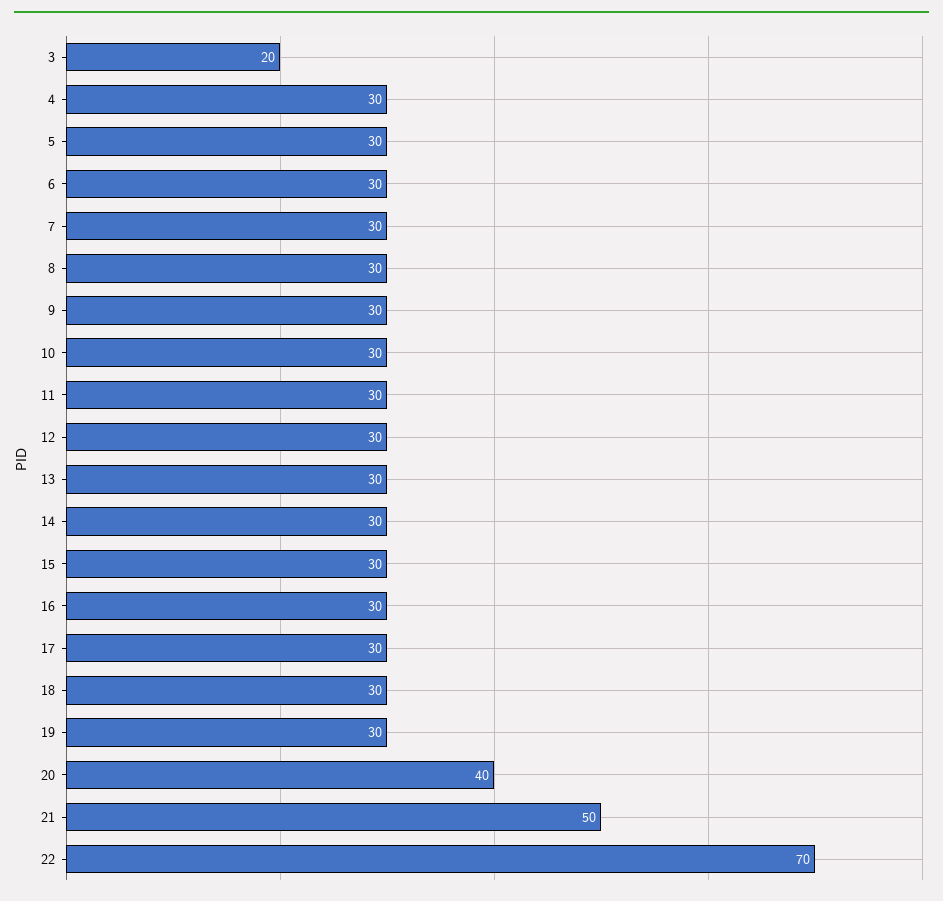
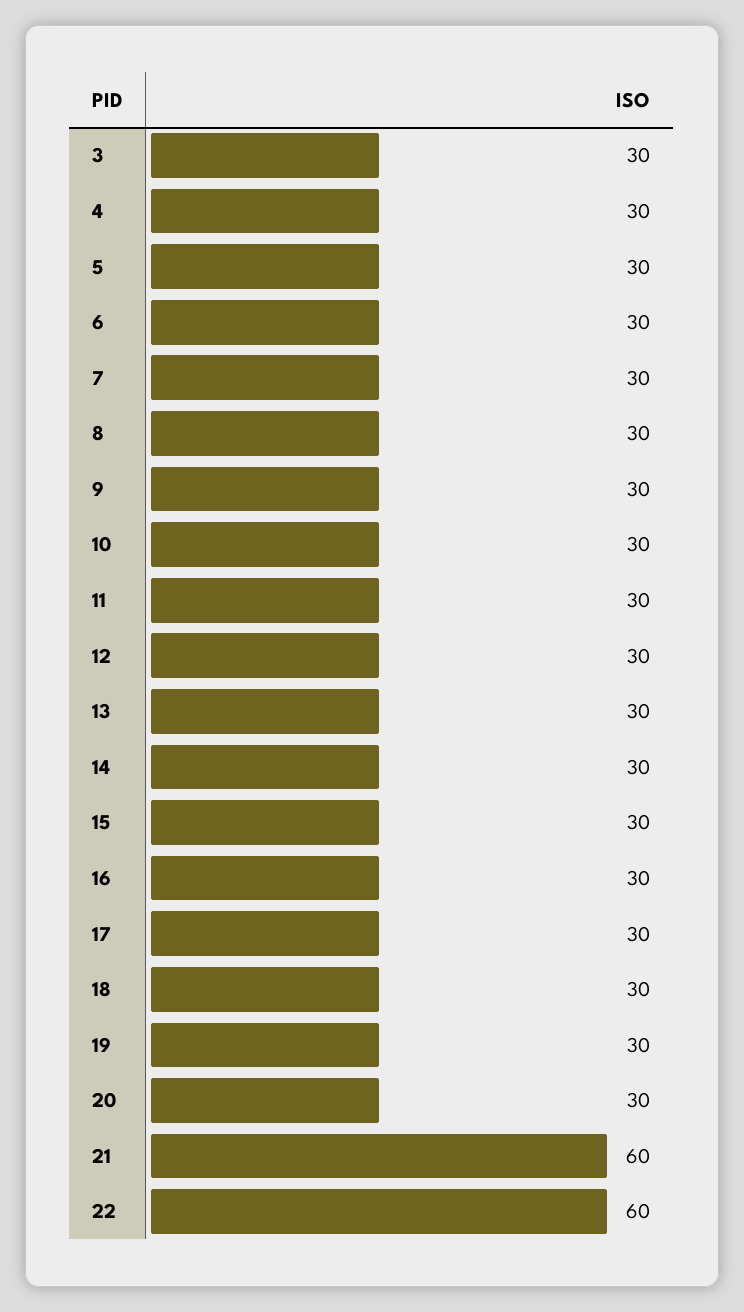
3: 20 -> 30
20: 40 -> 30
21: 50 -> 60
22: 70 -> 60

